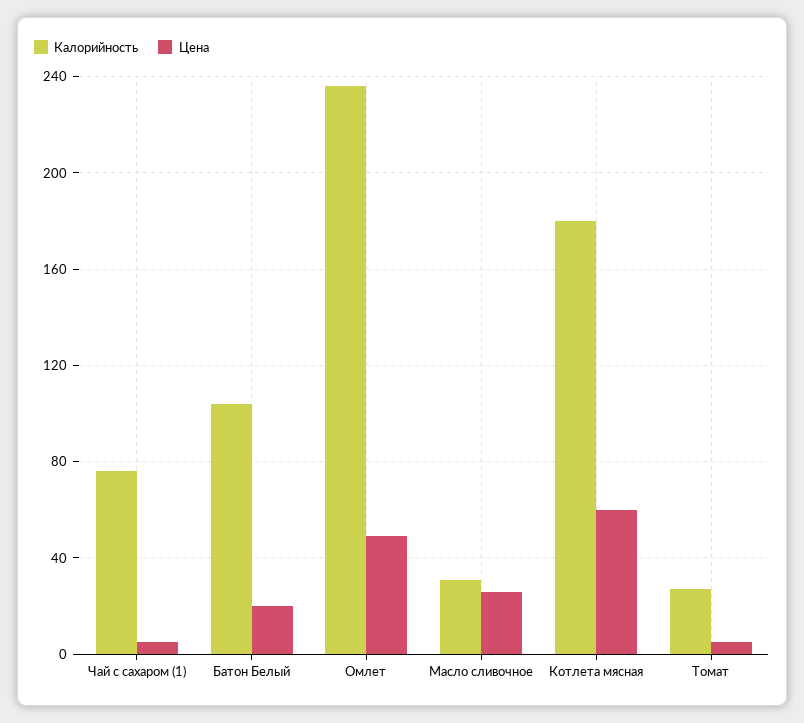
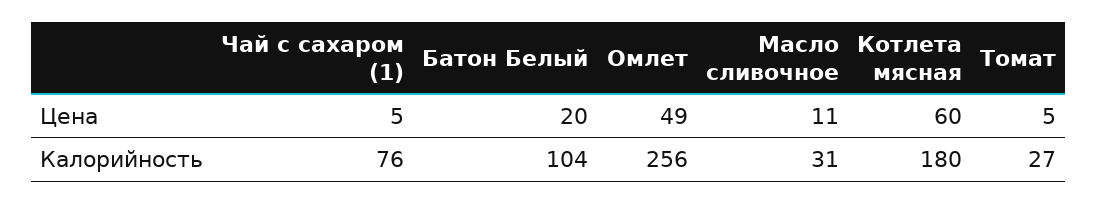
Калорийность, Омлет: 235 -> 256
Цена, Масло сливочное: 25 -> 11

